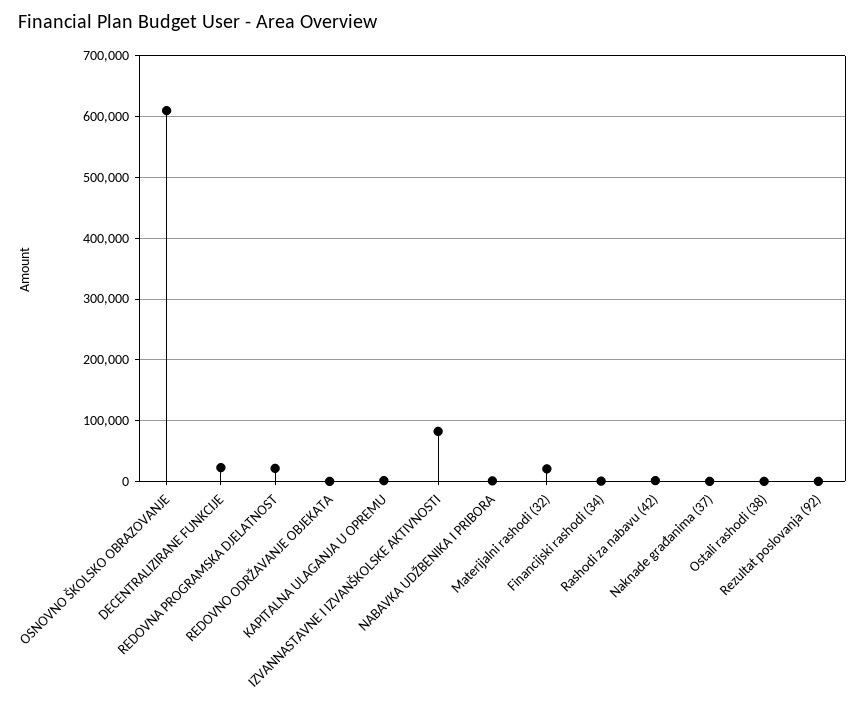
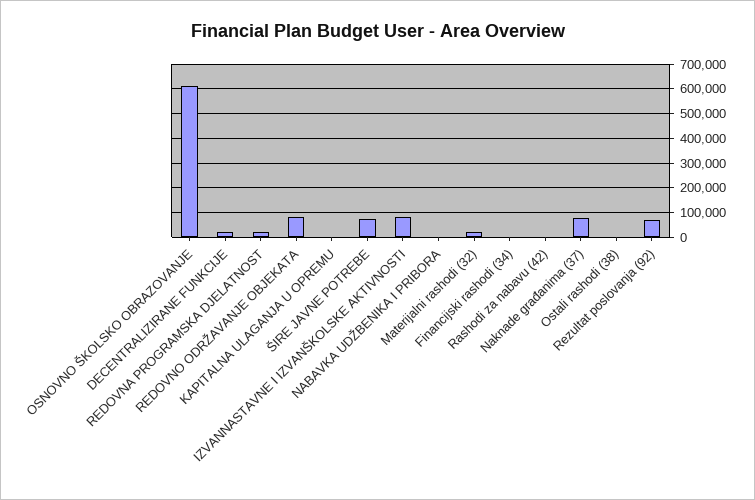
REDOVNO ODRŽAVANJE OBJEKATA: 0 -> 75000
Naknade građanima (37): 0 -> 75000
Rezultat poslovanja (92): 0 -> 75000
ŠIRE JAVNE POTREBE: none -> 75000

